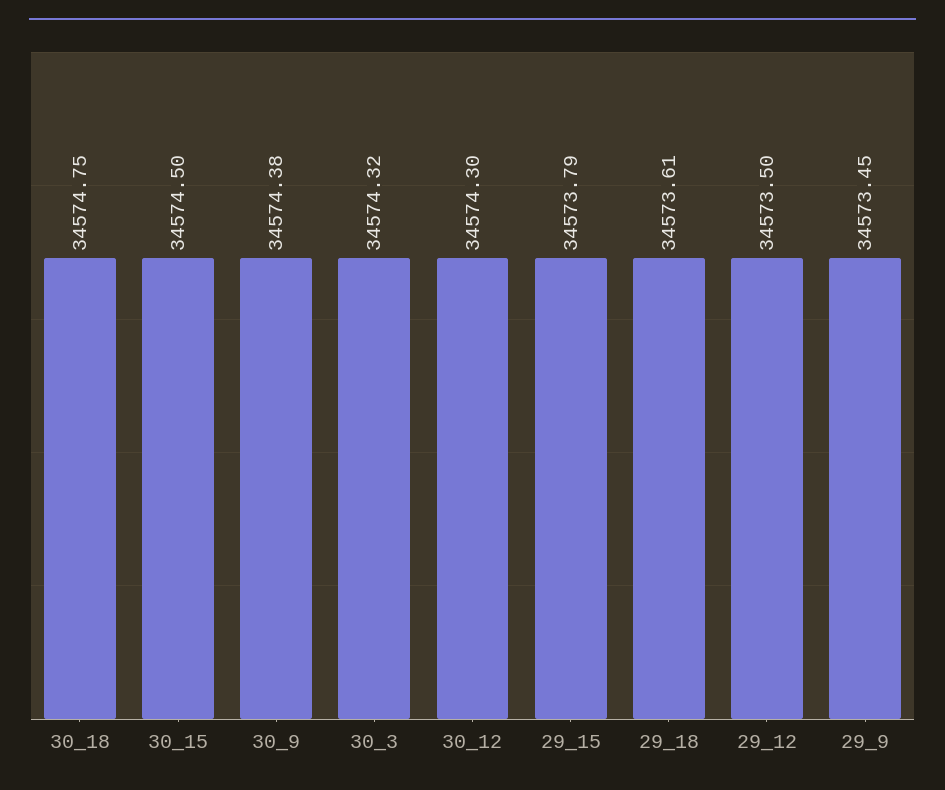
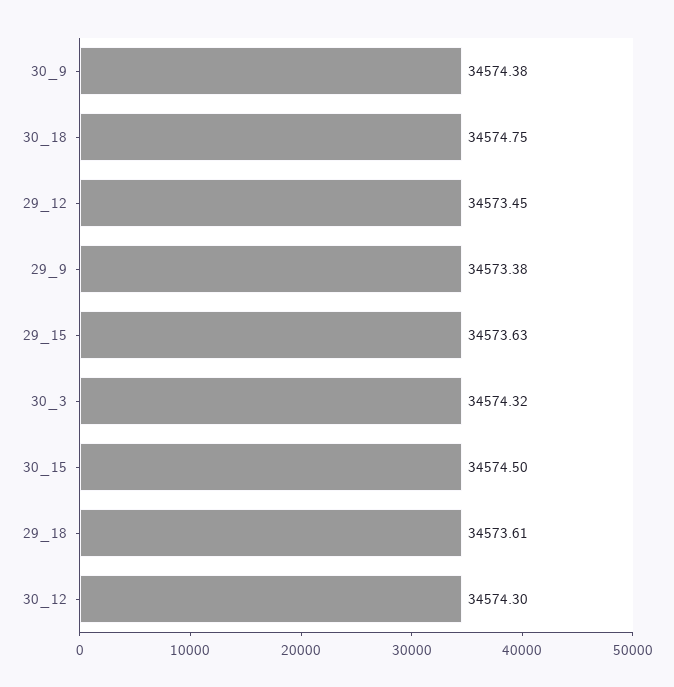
29_15: 34573.79 -> 34573.63
29_12: 34573.5 -> 34573.45
29_9: 34573.45 -> 34573.38

